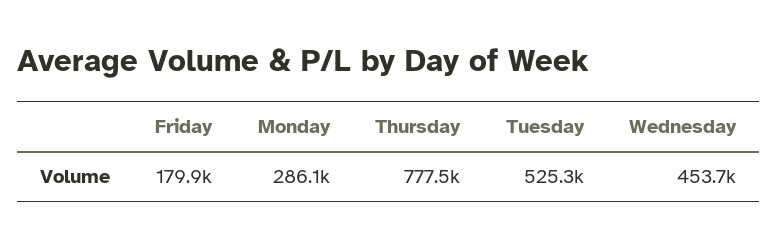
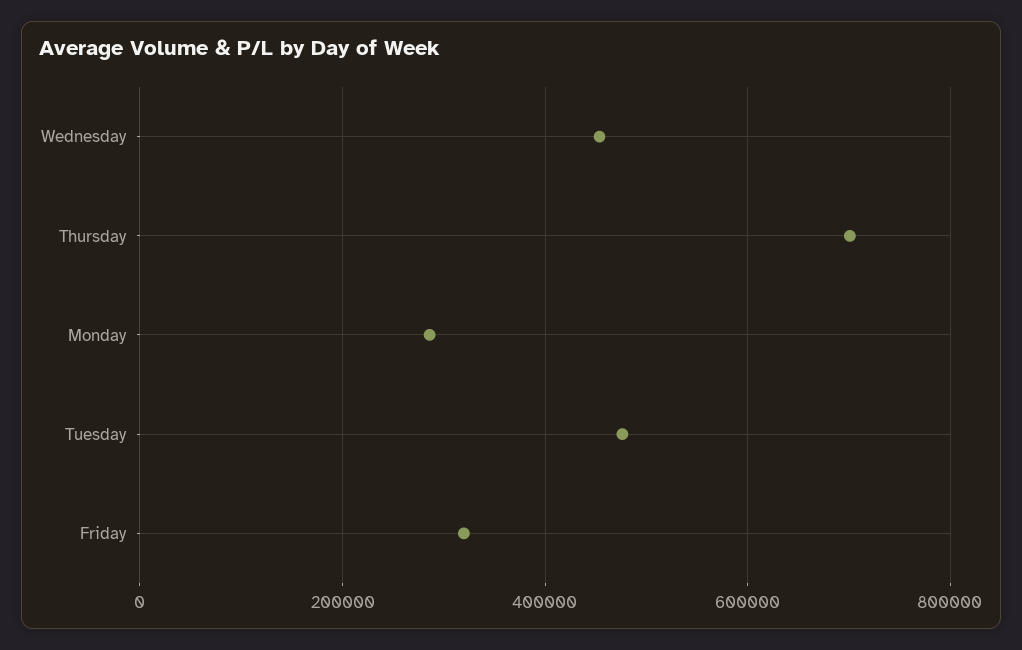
Friday: 179900 -> 320000
Thursday: 777500 -> 700000
Tuesday: 525300 -> 480000

